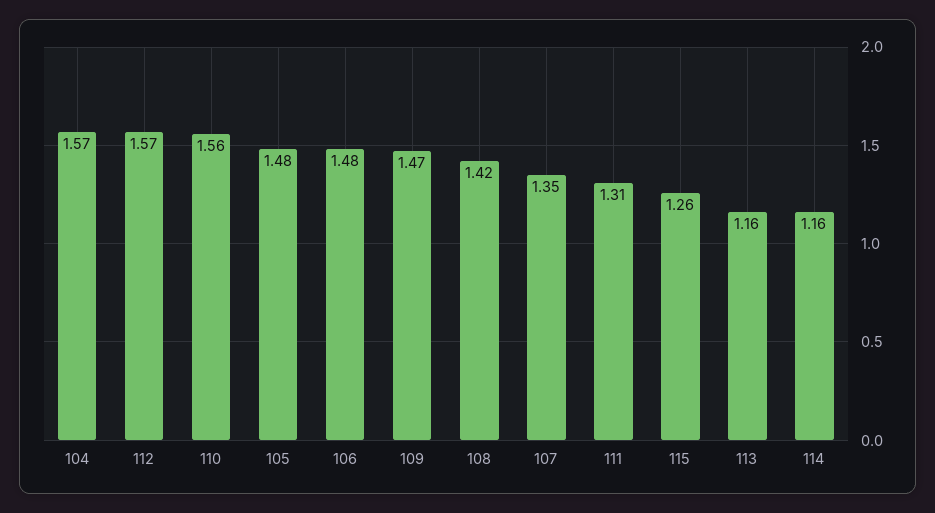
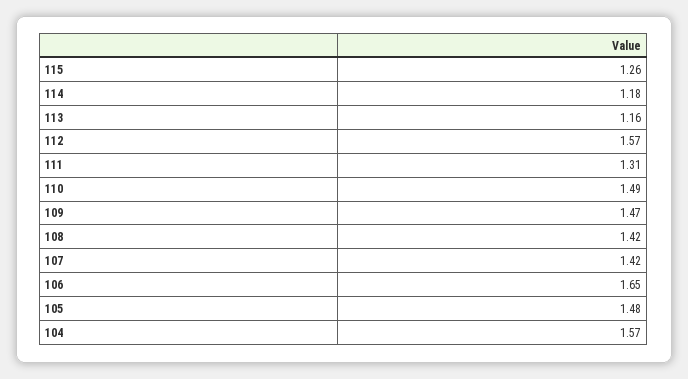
110: 1.56 -> 1.49
106: 1.48 -> 1.65
107: 1.35 -> 1.42
114: 1.16 -> 1.18

